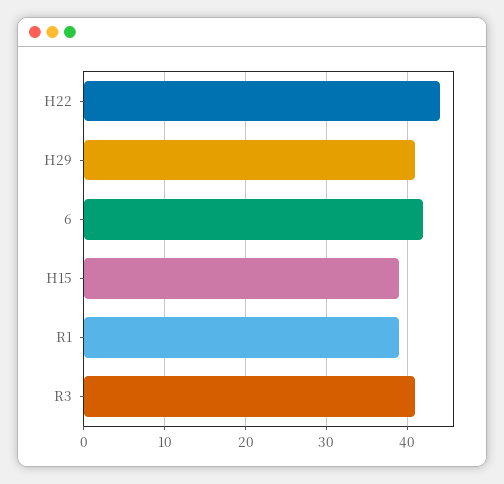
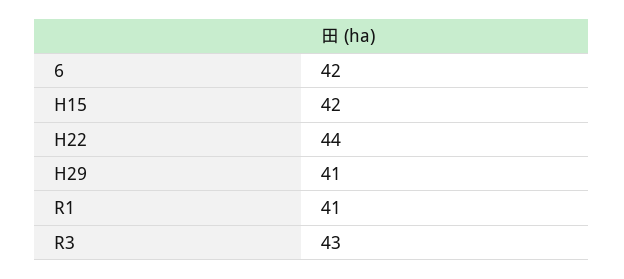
H15: 39 -> 42
R1: 39 -> 41
R3: 41 -> 43

